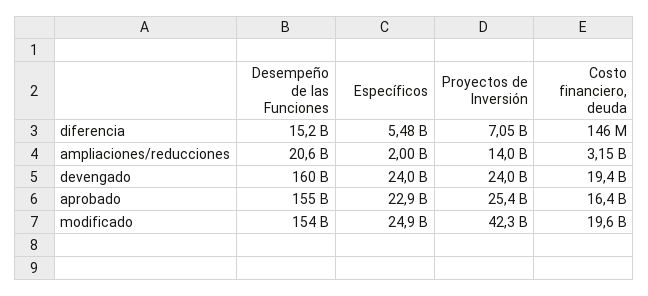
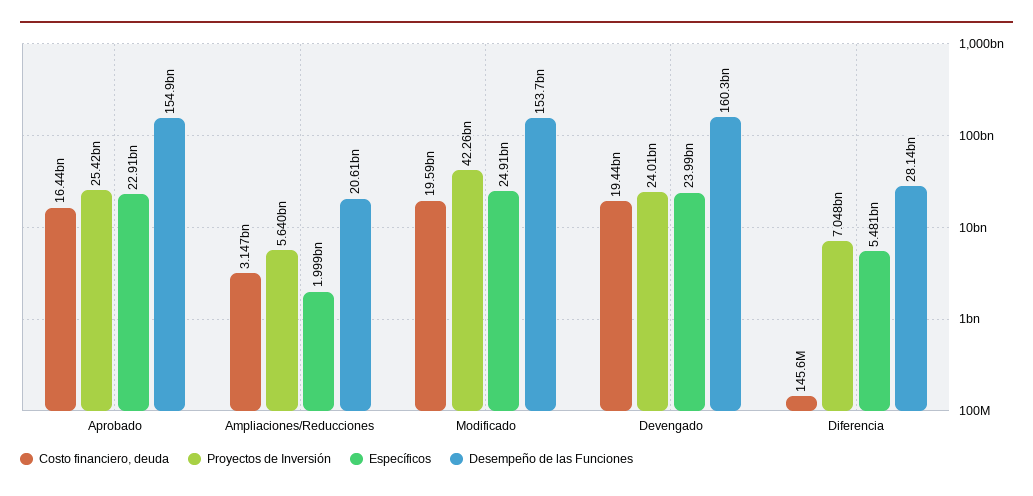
Desempeño de las Funciones, diferencia: 15200000000 -> 28140000000
Proyectos de Inversión, ampliaciones/reducciones: 14000000000 -> 5640000000

